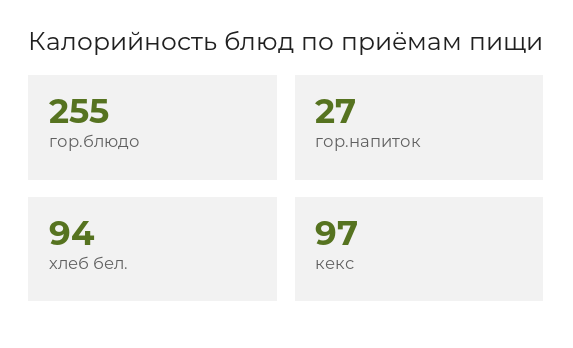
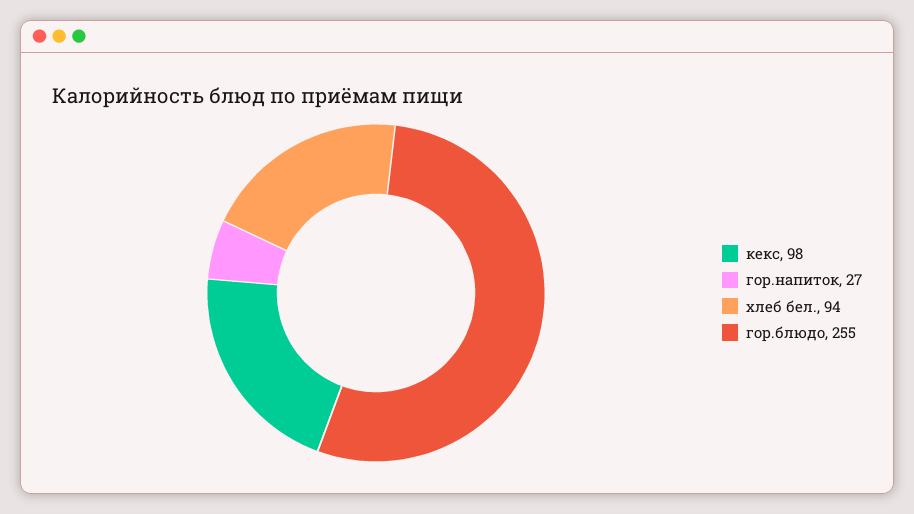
кекс: 97 -> 98

